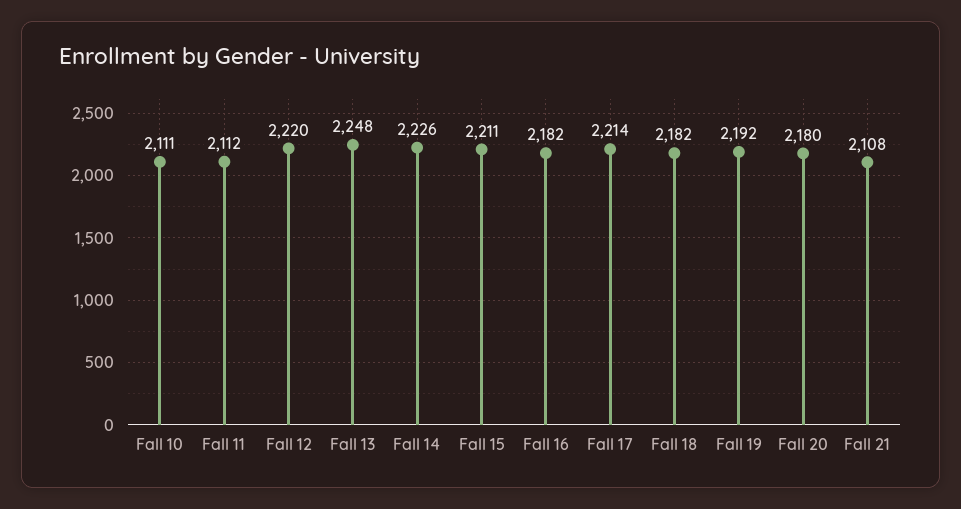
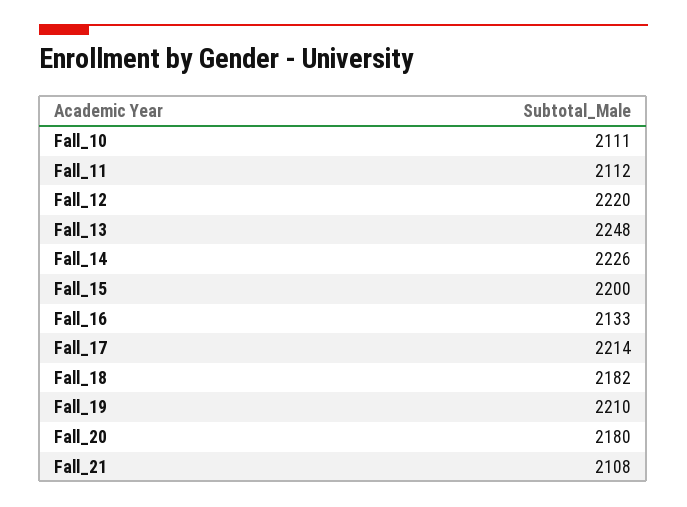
Fall 15: 2211 -> 2200
Fall 16: 2182 -> 2133
Fall 19: 2192 -> 2210

